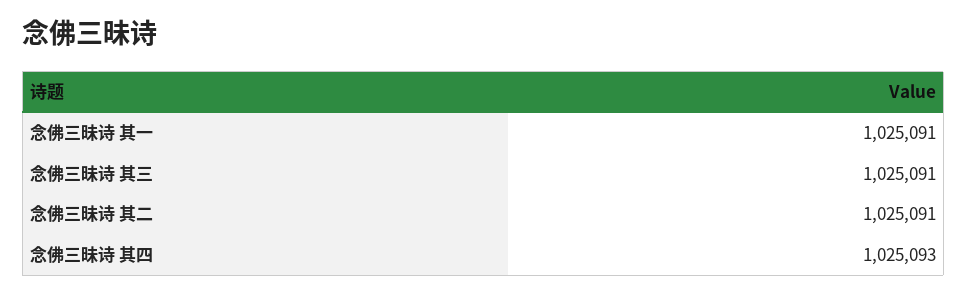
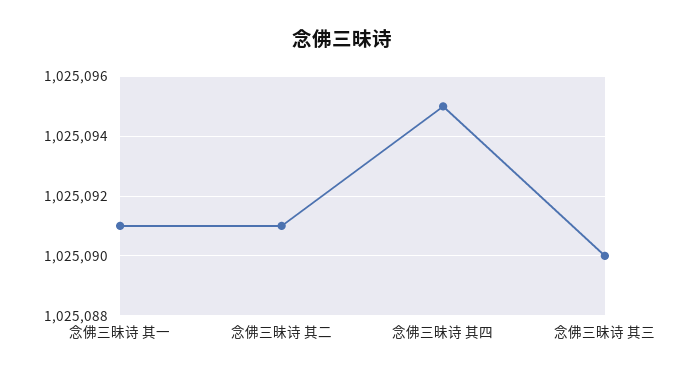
念佛三昧诗 其三: 1025091 -> 1025090
念佛三昧诗 其四: 1025093 -> 1025095

